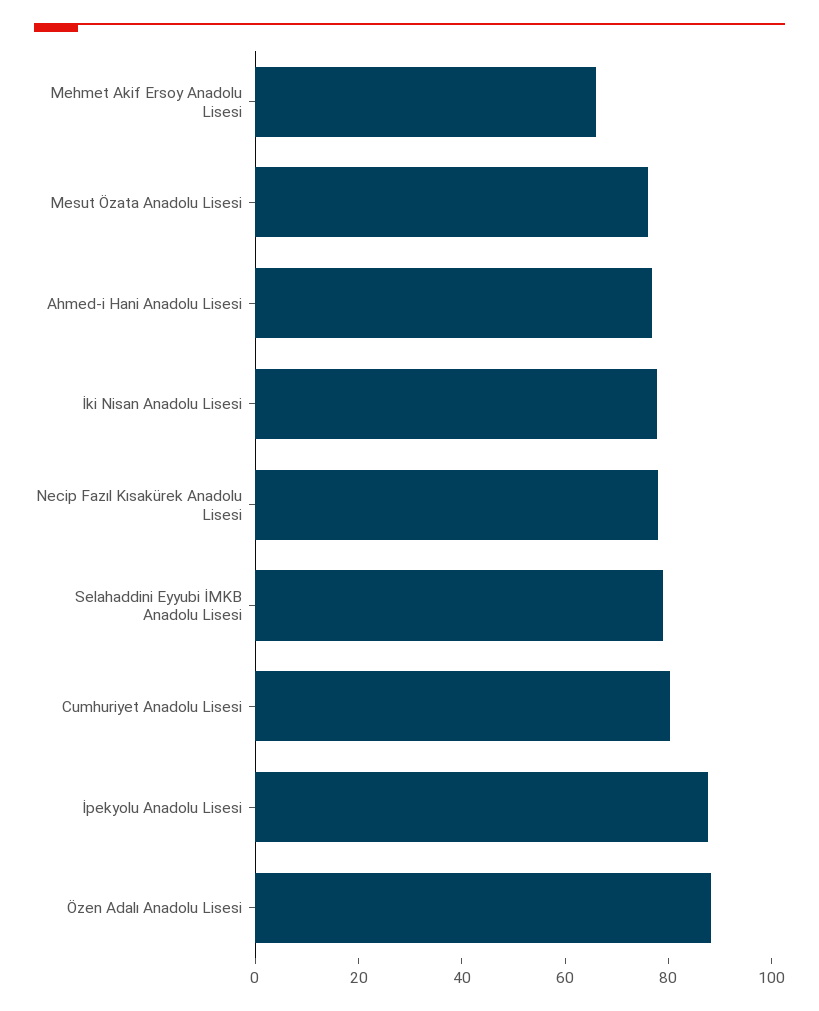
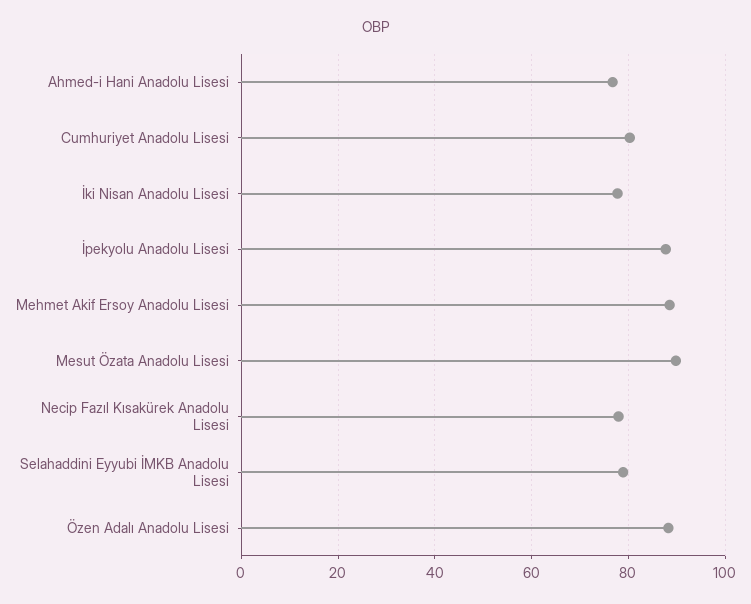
Mehmet Akif Ersoy Anadolu Lisesi: 65 -> 88
Mesut Özata Anadolu Lisesi: 75 -> 90

